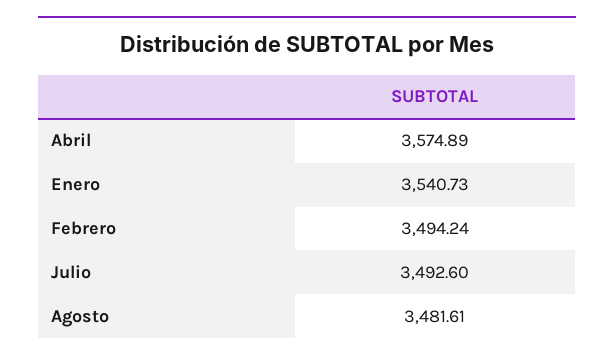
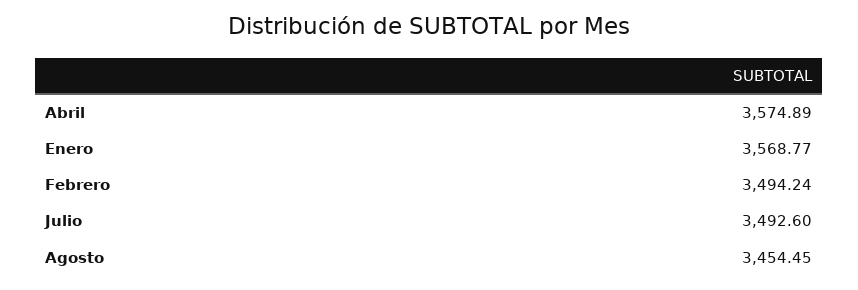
Enero: 3540.73 -> 3568.77
Agosto: 3481.61 -> 3454.45

